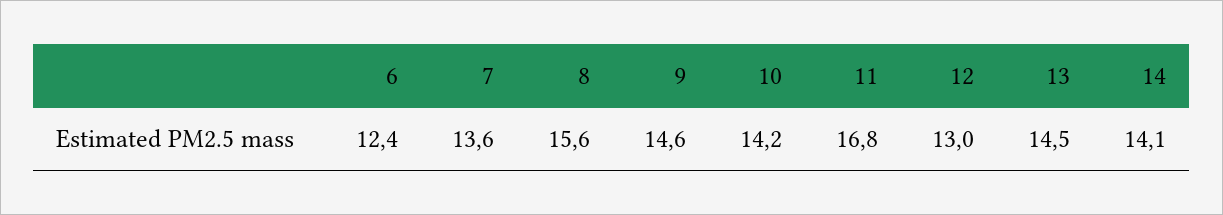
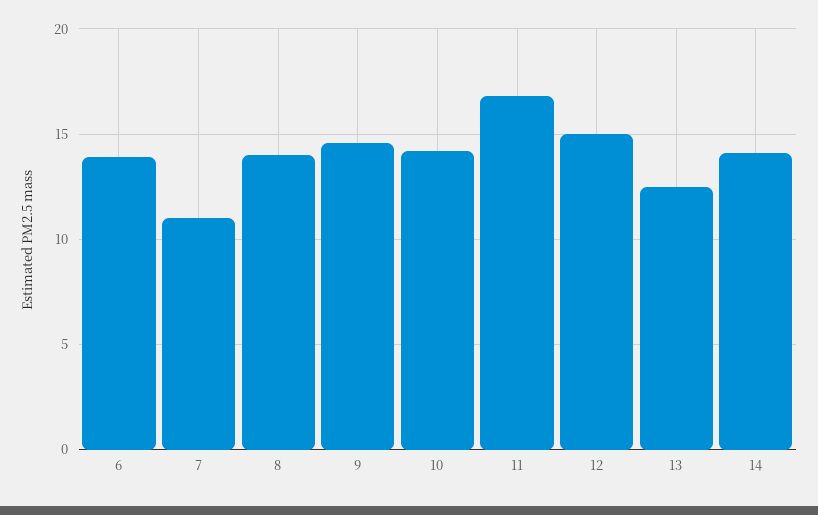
6: 12.4 -> 14
7: 13.6 -> 11
8: 15.6 -> 14
12: 13 -> 15
13: 14.5 -> 12.5

